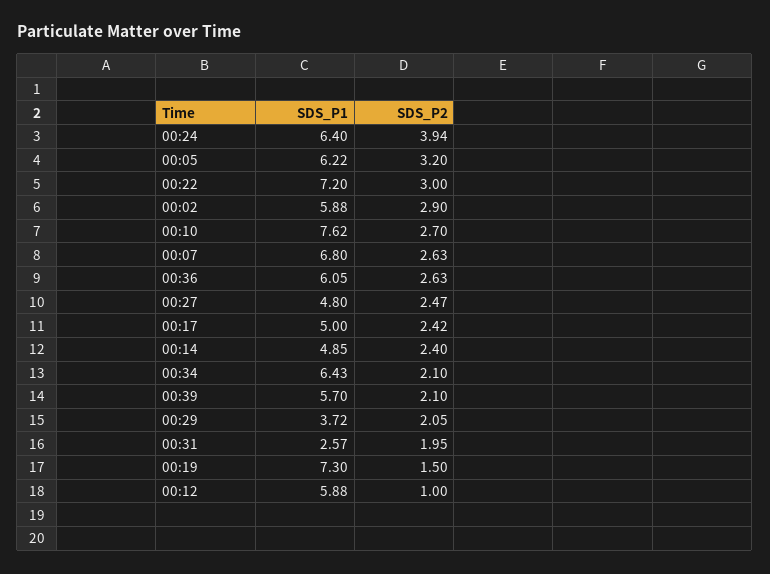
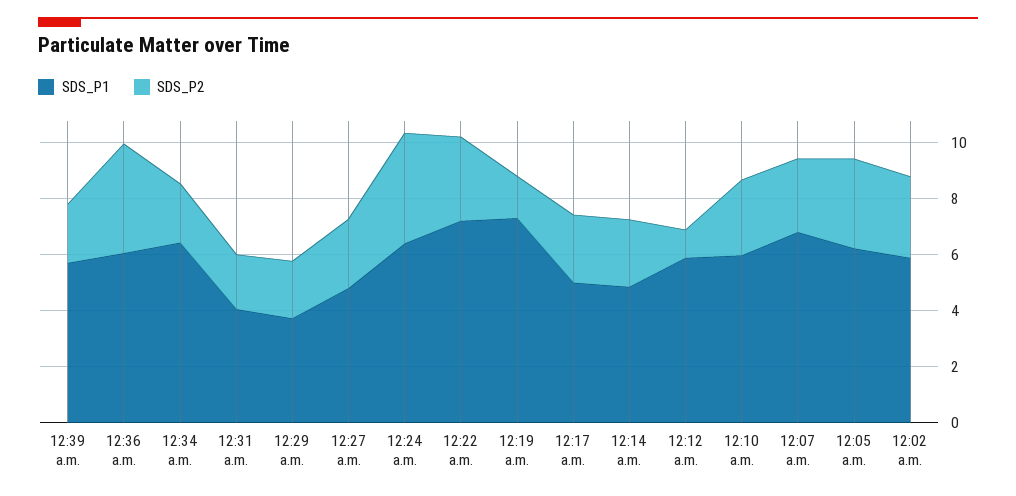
SDS_P1, 00:10: 7.62 -> 6
SDS_P2, 00:36: 2.63 -> 4
SDS_P1, 00:31: 2.57 -> 4

